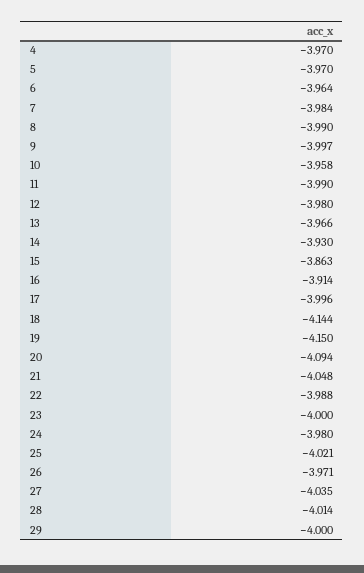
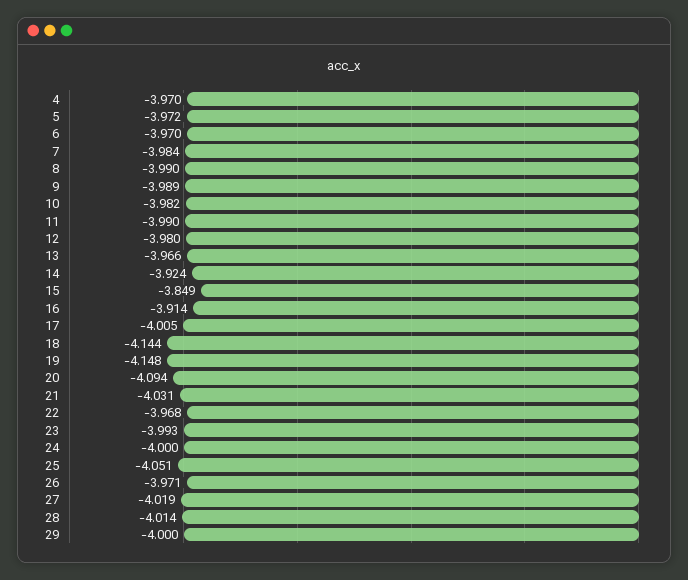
5: -3.97 -> -3.972
6: -3.964 -> -3.97
9: -3.997 -> -3.989
10: -3.958 -> -3.982
14: -3.93 -> -3.924
15: -3.863 -> -3.849
17: -3.996 -> -4.005
19: -4.15 -> -4.148
21: -4.048 -> -4.031
22: -3.988 -> -3.968
23: -4 -> -3.993
24: -3.98 -> -4
25: -4.021 -> -4.051
27: -4.035 -> -4.019

